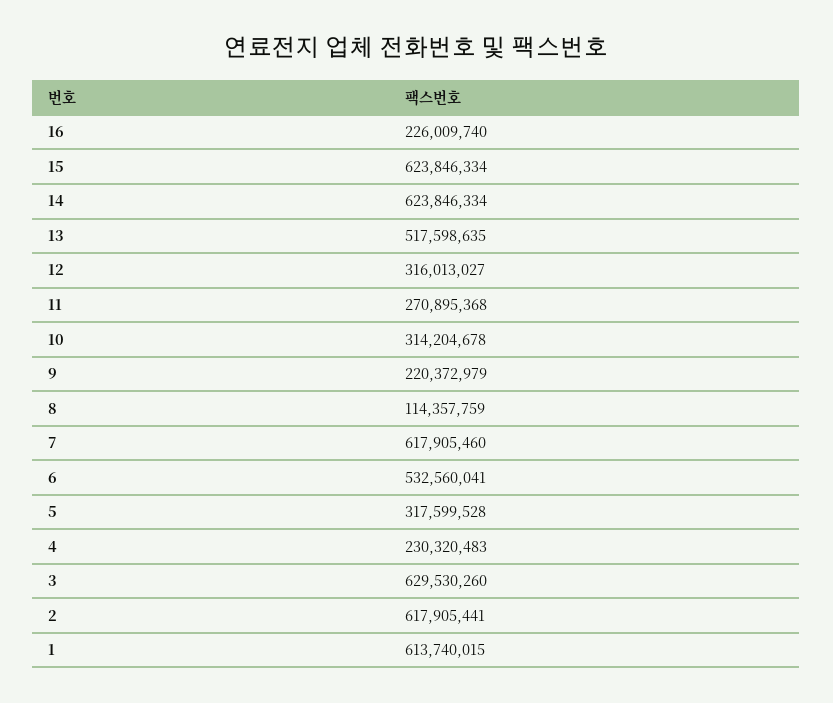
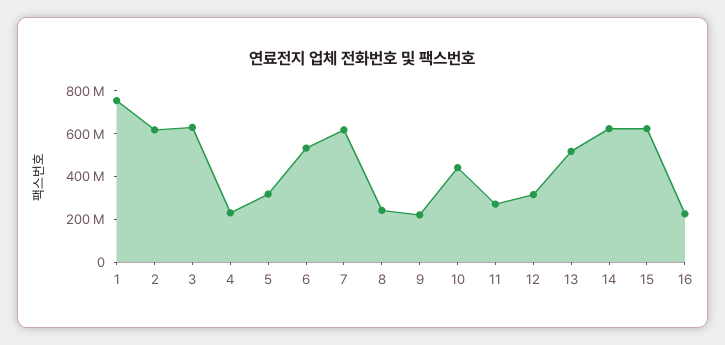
10: 314204678 -> 450000000
8: 114357759 -> 250000000
1: 613740015 -> 750000000

